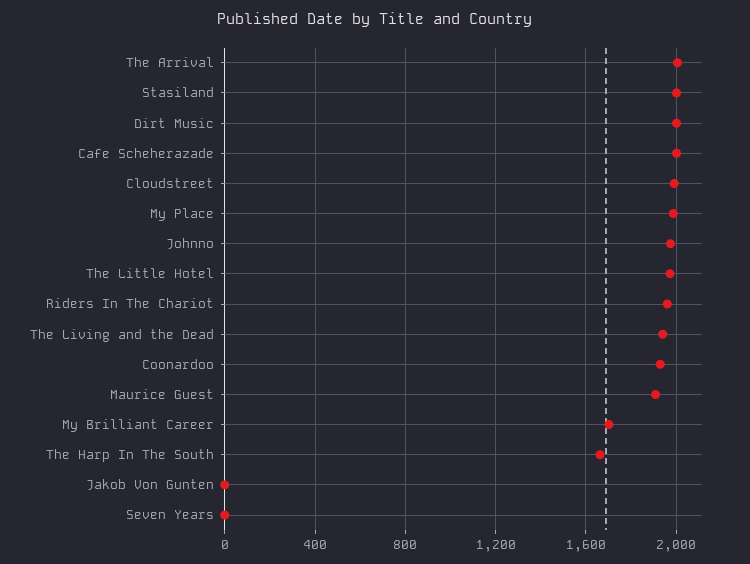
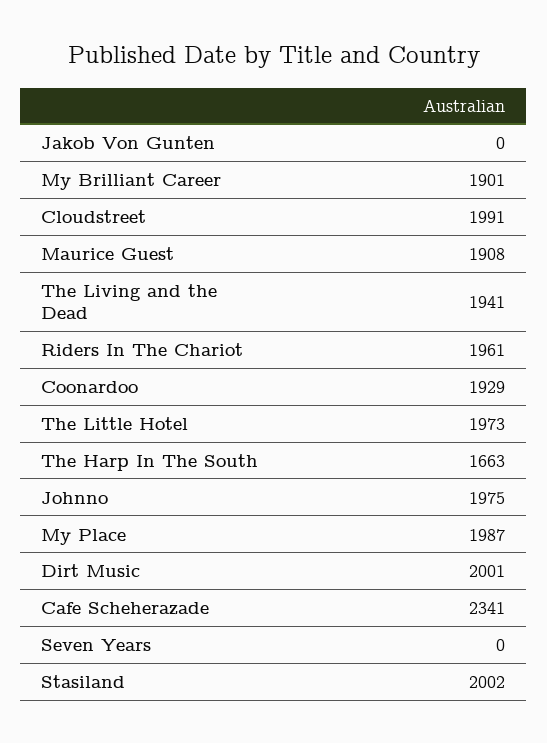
The Arrival: 2000 -> none
Cafe Scheherazade: 2000 -> 2341
My Brilliant Career: 1700 -> 1901

